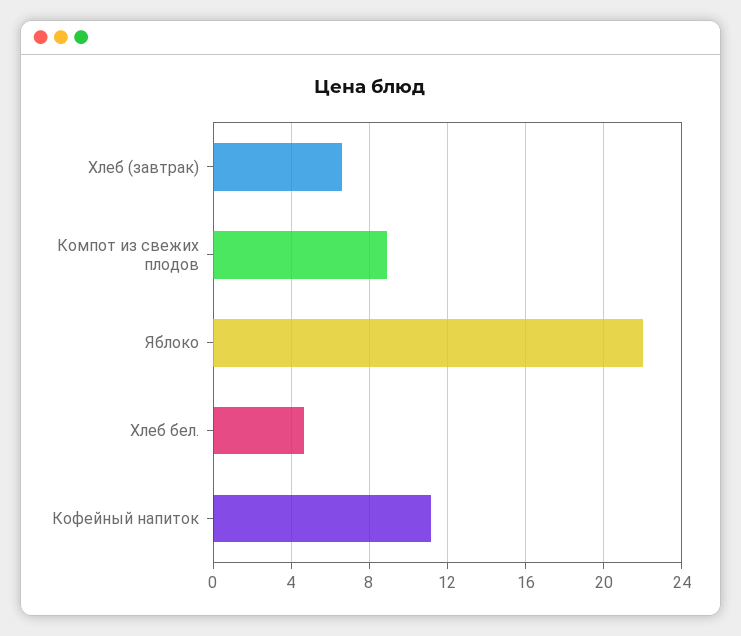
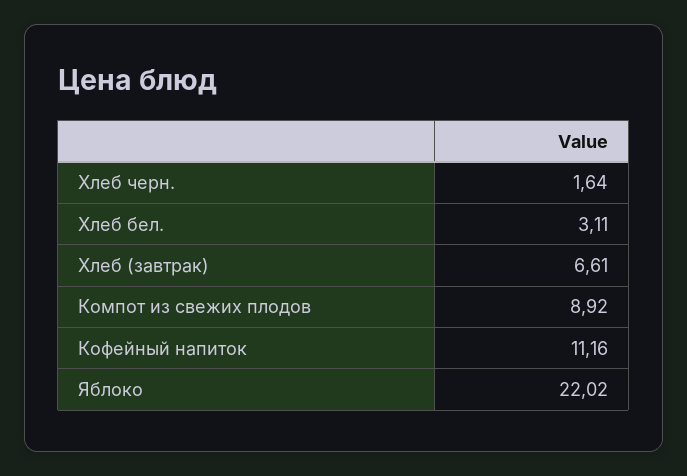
Хлеб бел.: 4.5 -> 3.11
Хлеб черн.: none -> 1.64

